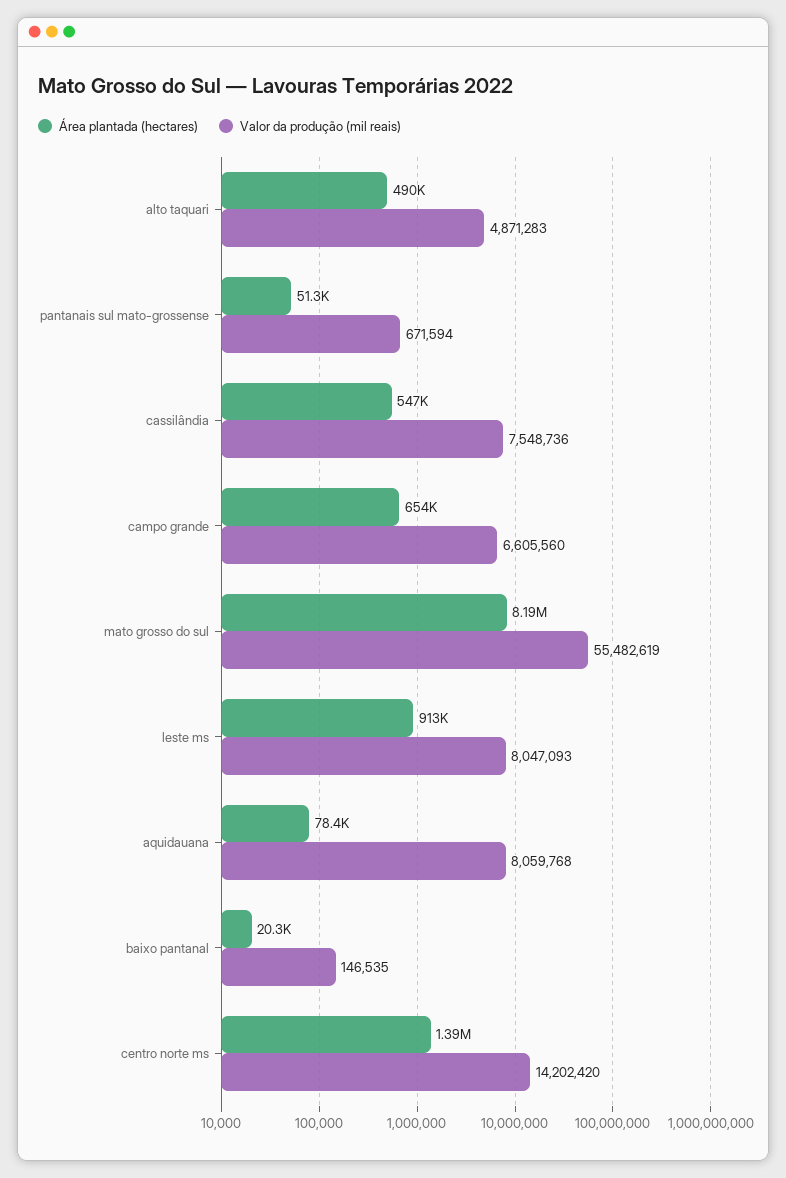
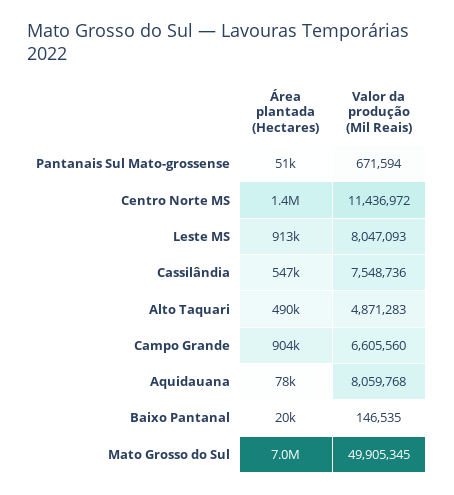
Área plantada (hectares), campo grande: 654000 -> 904000
Área plantada (hectares), mato grosso do sul: 8190000 -> 7000000
Valor da produção (mil reais), mato grosso do sul: 55482619 -> 49905345
Valor da produção (mil reais), centro norte ms: 14202420 -> 11436972

